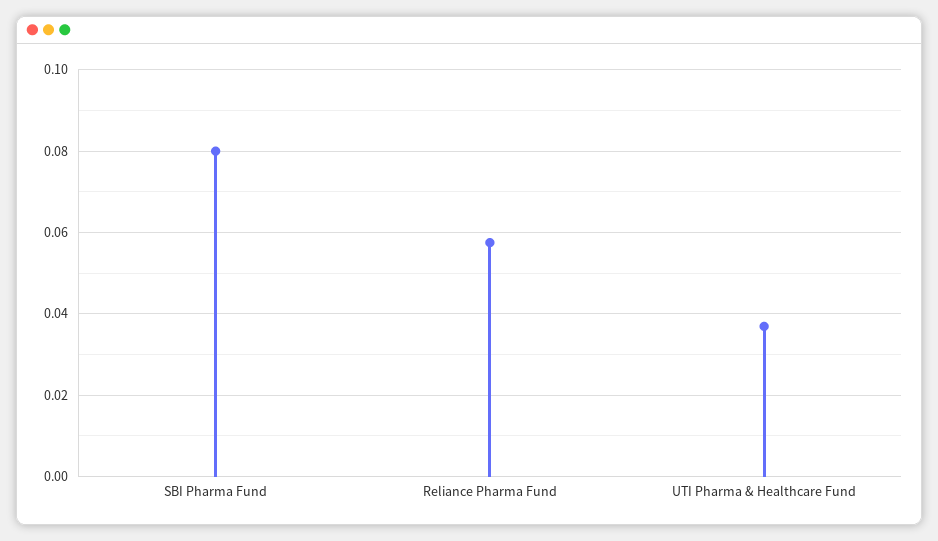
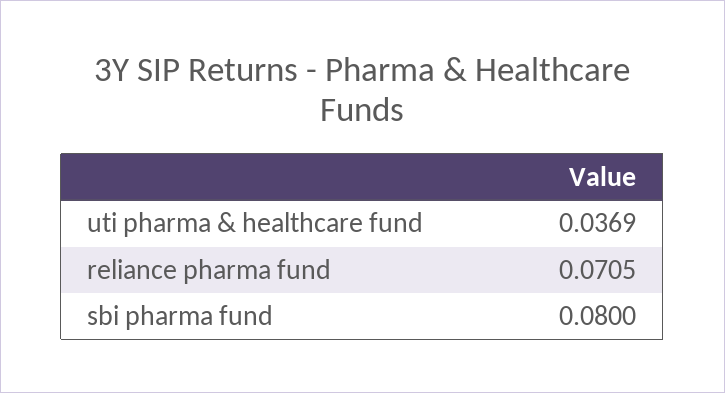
Reliance Pharma Fund: 0.058 -> 0.0705

